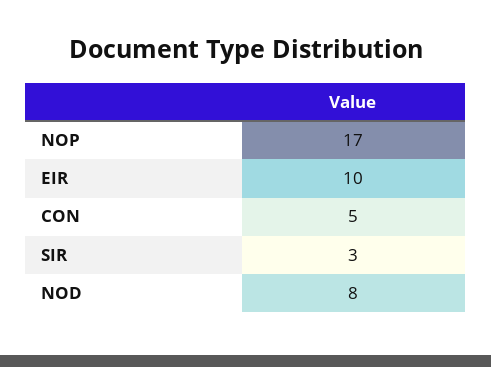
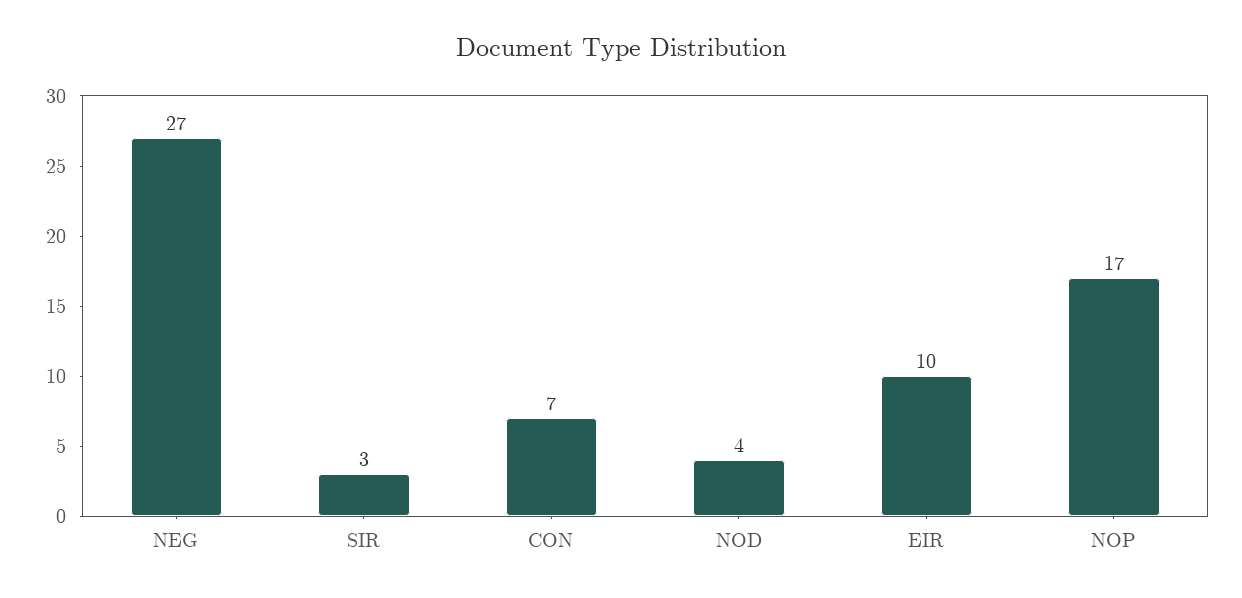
CON: 5 -> 7
NOD: 8 -> 4
NEG: none -> 27

